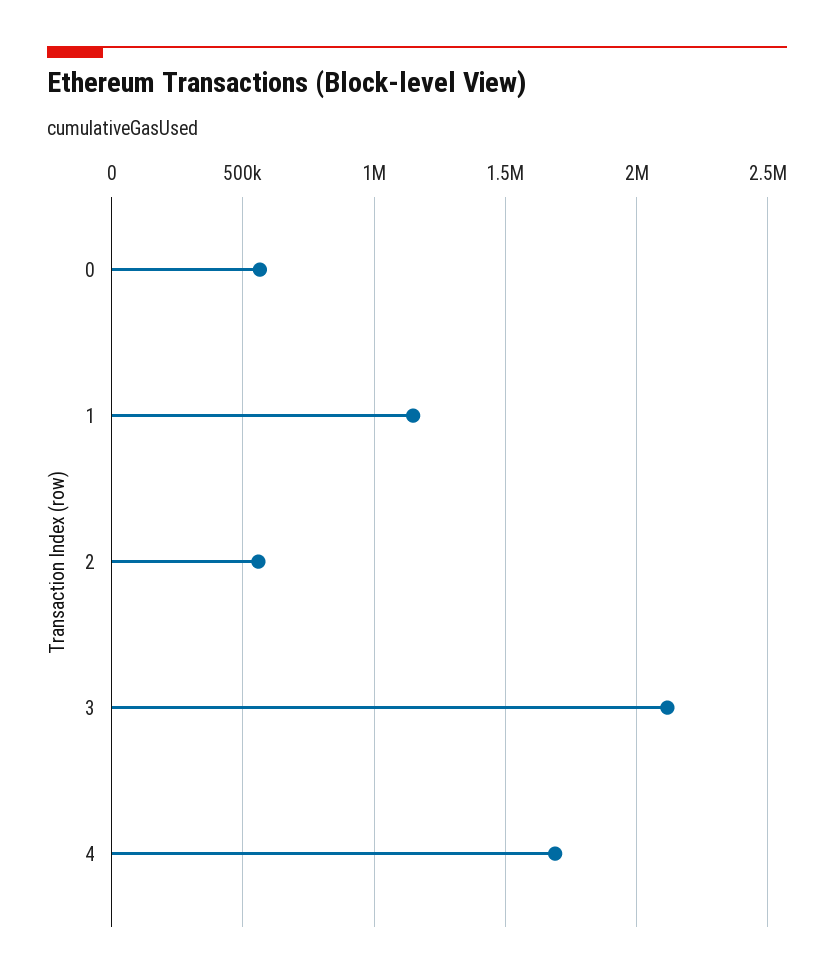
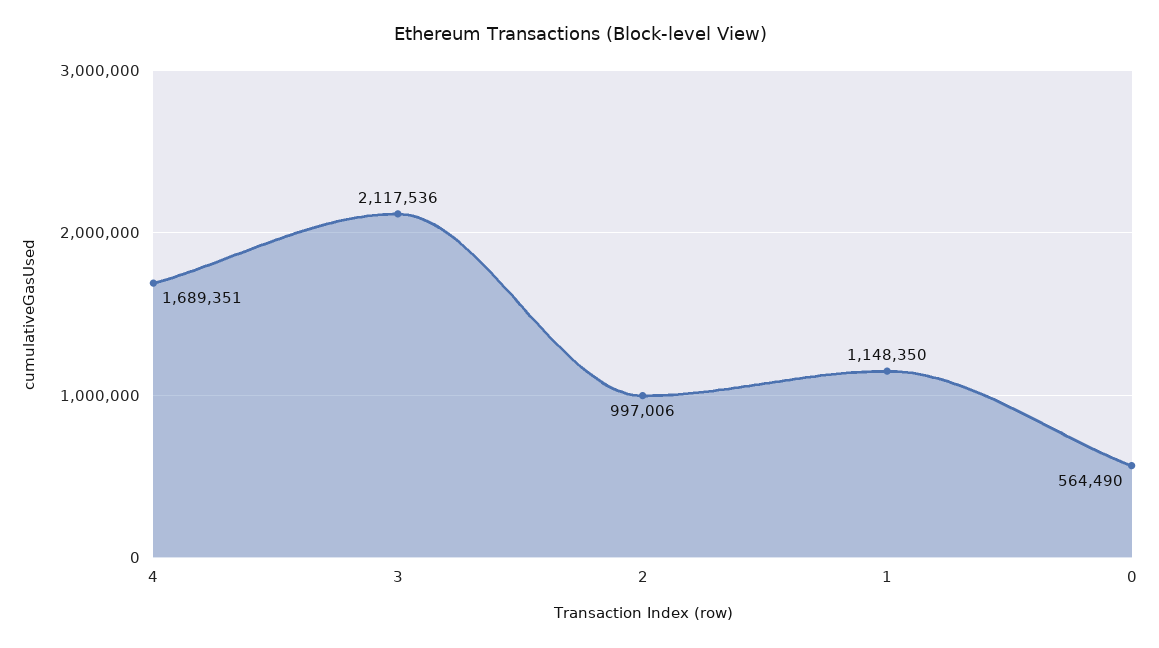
2: 550000 -> 997006

